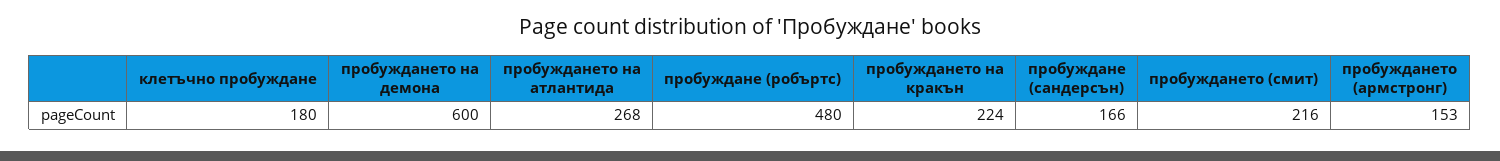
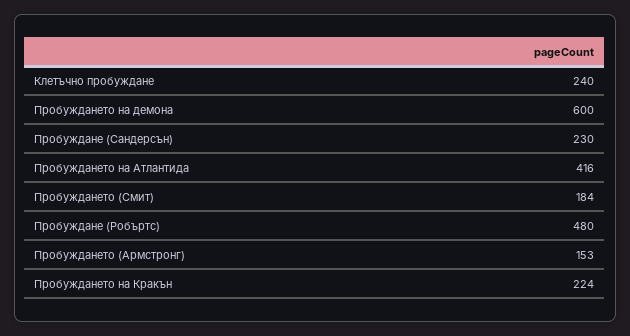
клетъчно пробуждане: 180 -> 240
пробуждането на атлантида: 268 -> 416
пробуждане (сандерсън): 166 -> 230
пробуждането (смит): 216 -> 184

